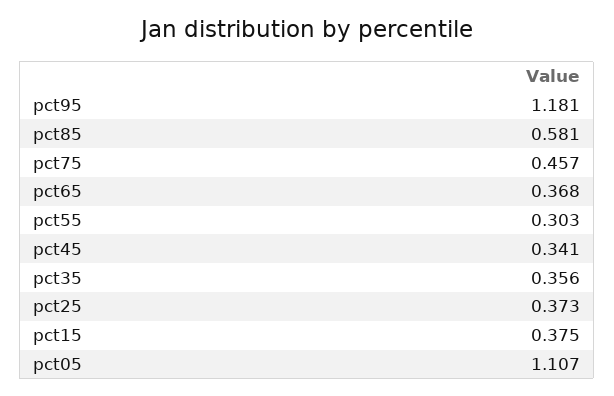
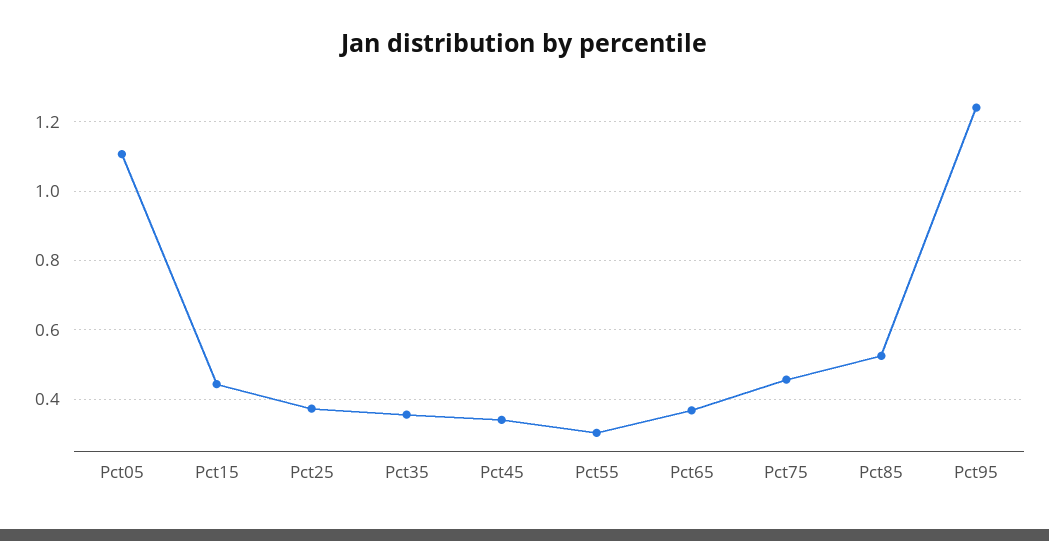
pct95: 1.181 -> 1.24
pct85: 0.581 -> 0.52
pct15: 0.375 -> 0.44

